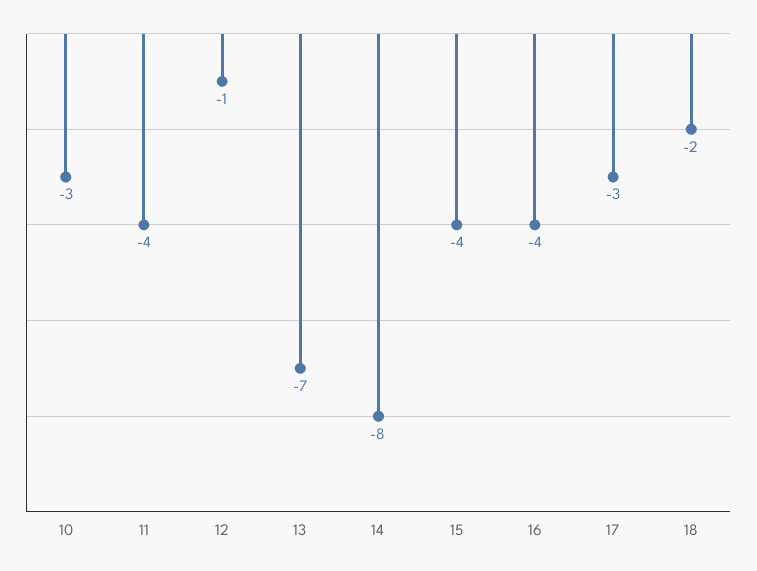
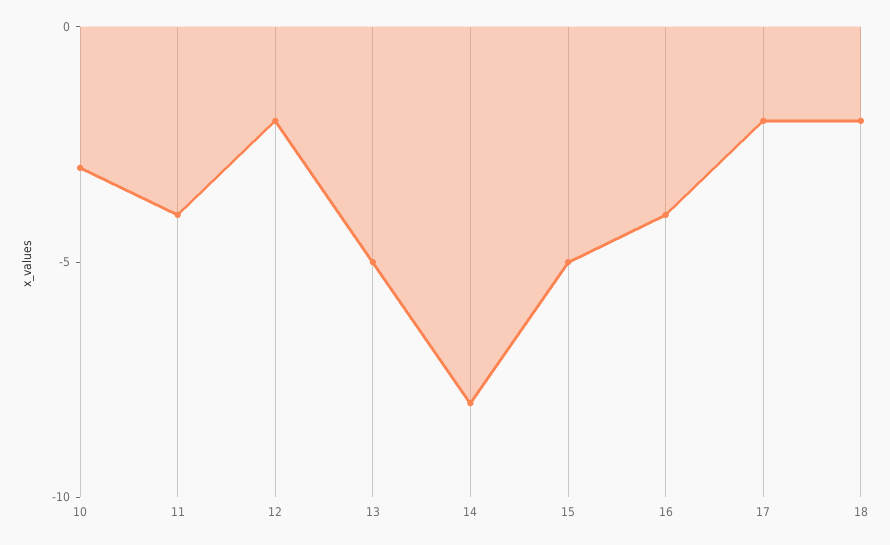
12: -1 -> -2
13: -7 -> -5
15: -4 -> -5
17: -3 -> -2

